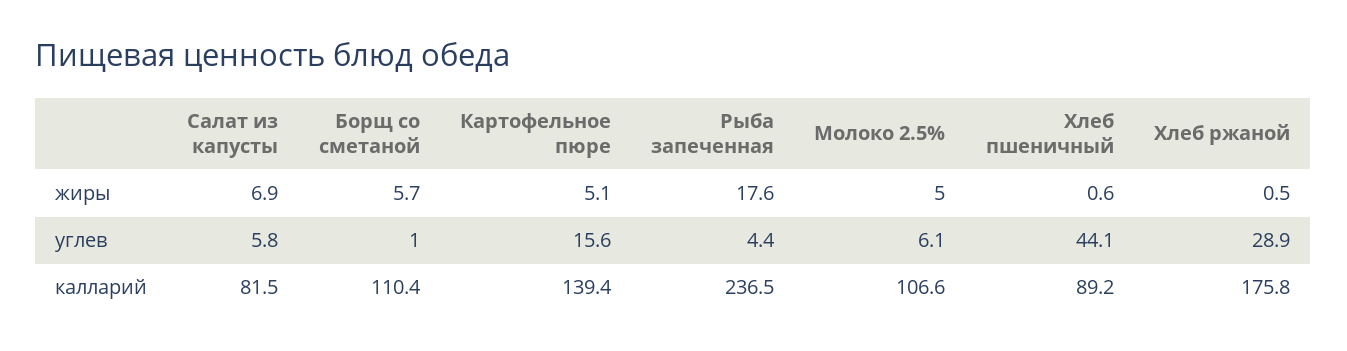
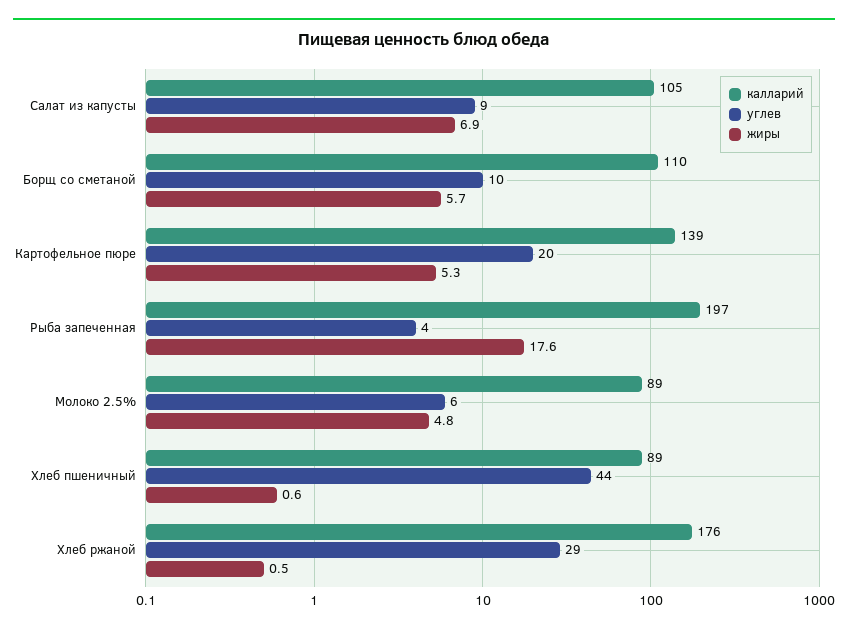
жиры, Картофельное пюре: 5.1 -> 5.3
жиры, Молоко 2.5%: 5 -> 4.8
углев, Салат из капусты: 5.8 -> 9
углев, Борщ со сметаной: 1 -> 10
углев, Картофельное пюре: 15.6 -> 20
калларий, Салат из капусты: 81.5 -> 105
калларий, Рыба запеченная: 236.5 -> 197
калларий, Молоко 2.5%: 106.6 -> 89

